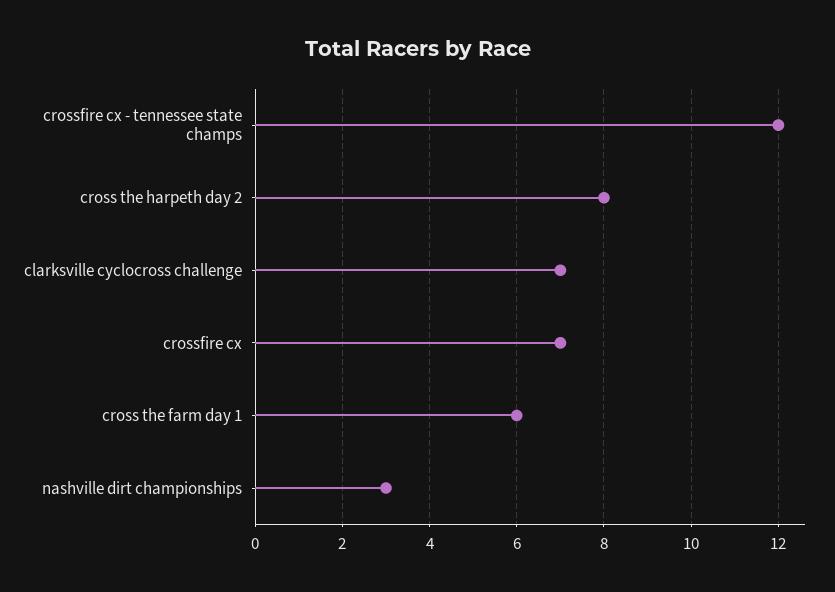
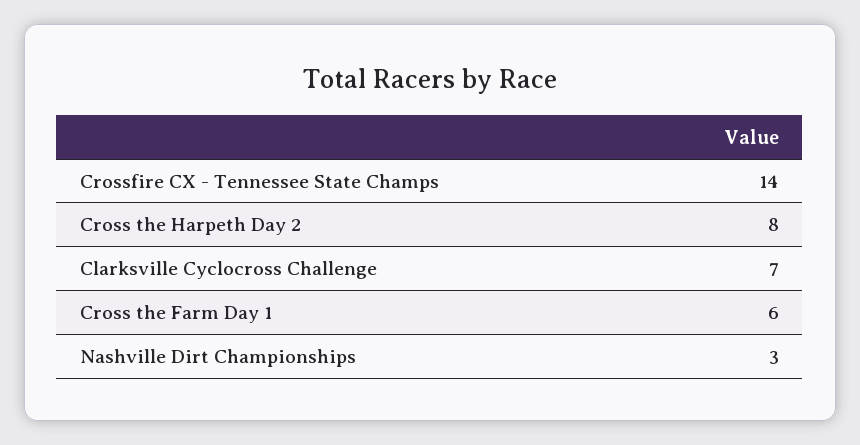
crossfire cx - tennessee state champs: 12 -> 14
crossfire cx: 7 -> none

